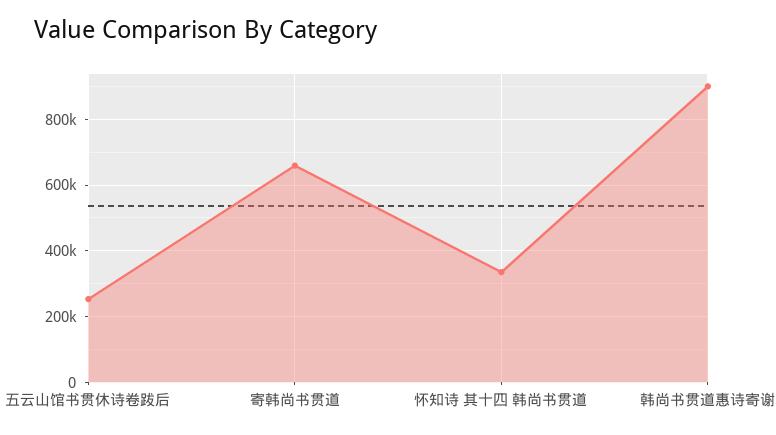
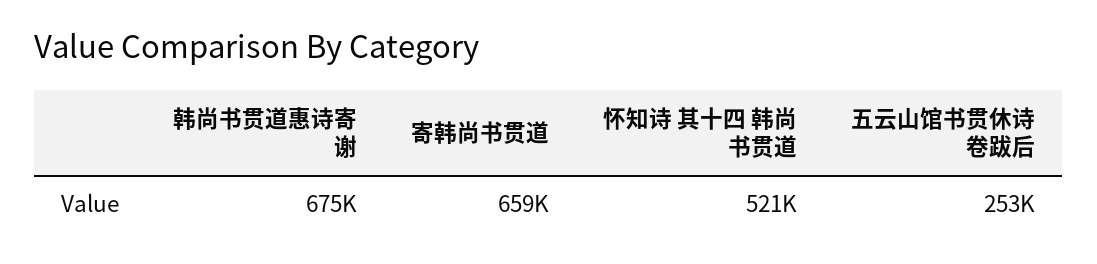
怀知诗 其十四 韩尚书贯道: 340000 -> 521000
韩尚书贯道惠诗寄谢: 900000 -> 675000

